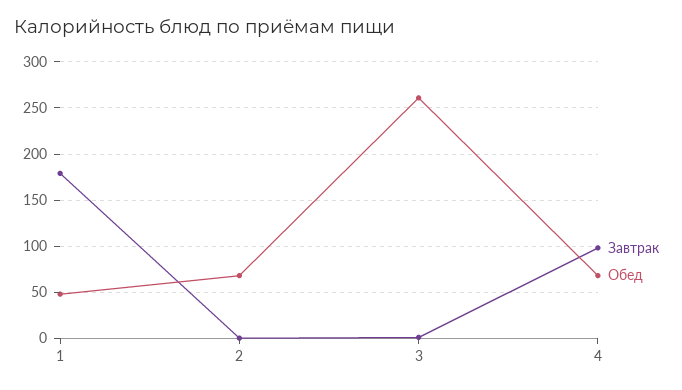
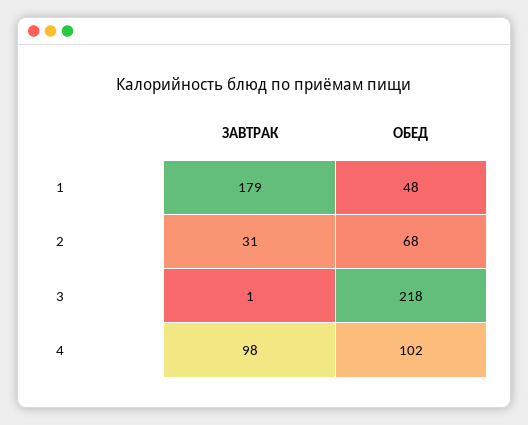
Завтрак, 2: 0 -> 31
Обед, 3: 260 -> 218
Обед, 4: 70 -> 102

